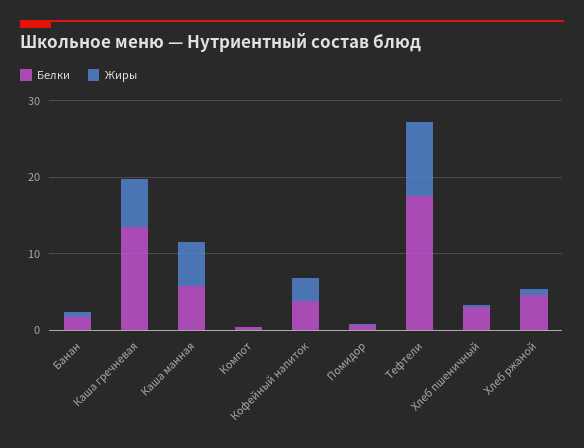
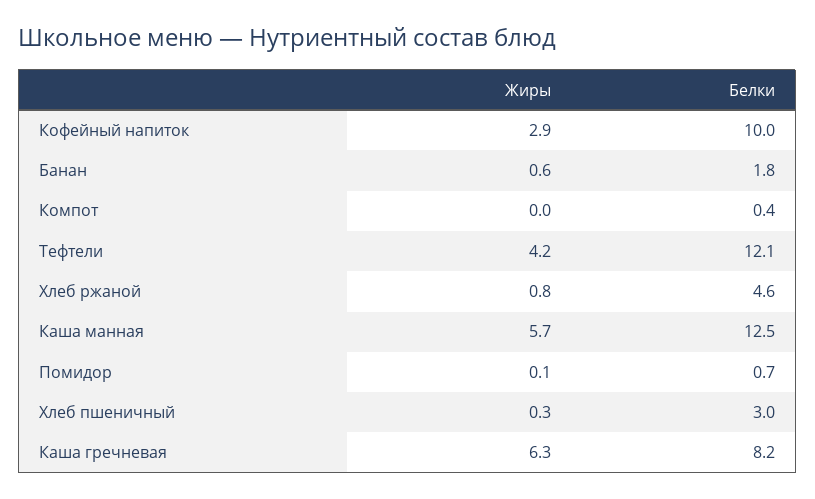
Белки, Каша гречневая: 14 -> 8.2
Белки, Каша манная: 6 -> 12.5
Белки, Кофейный напиток: 4 -> 10
Белки, Тефтели: 18 -> 12.1
Жиры, Тефтели: 10 -> 4.2

